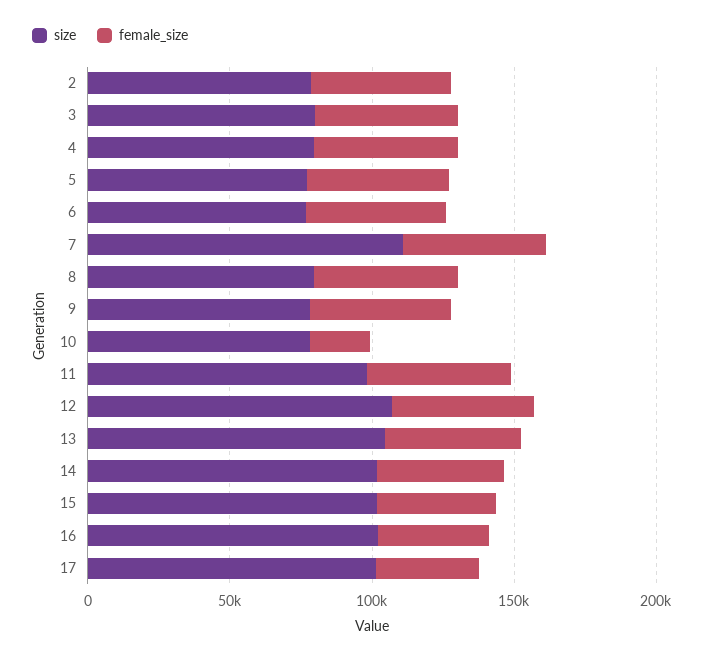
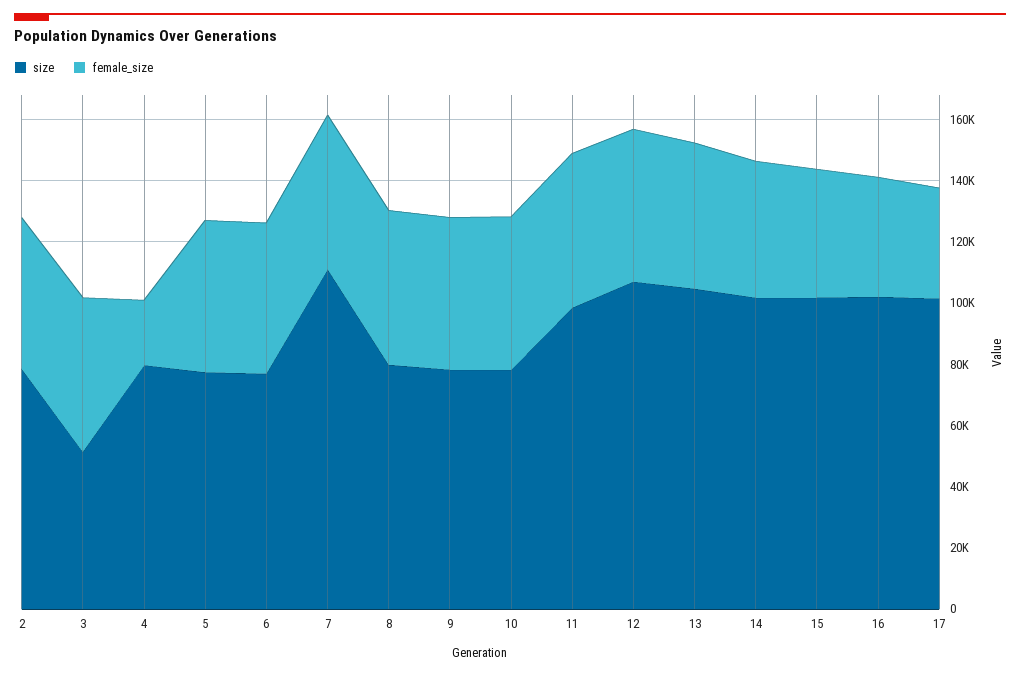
size, 3: 80000 -> 50000
female_size, 4: 50000 -> 20000
female_size, 10: 20000 -> 50000

